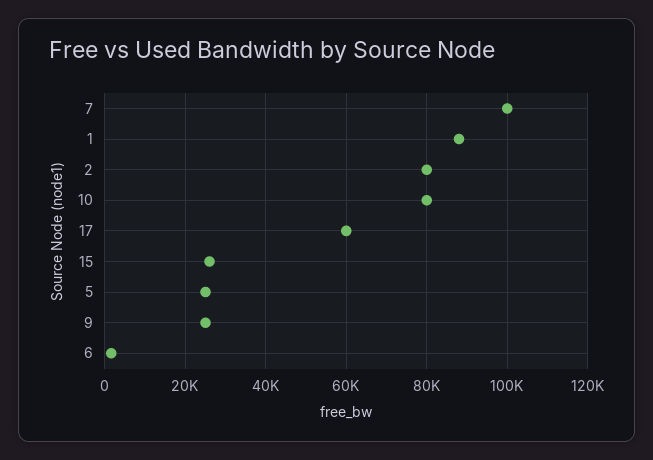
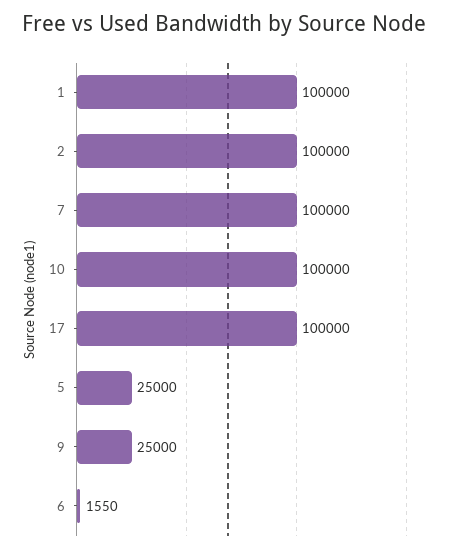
1: 88000 -> 100000
2: 80000 -> 100000
10: 80000 -> 100000
17: 60000 -> 100000
15: 26000 -> none

